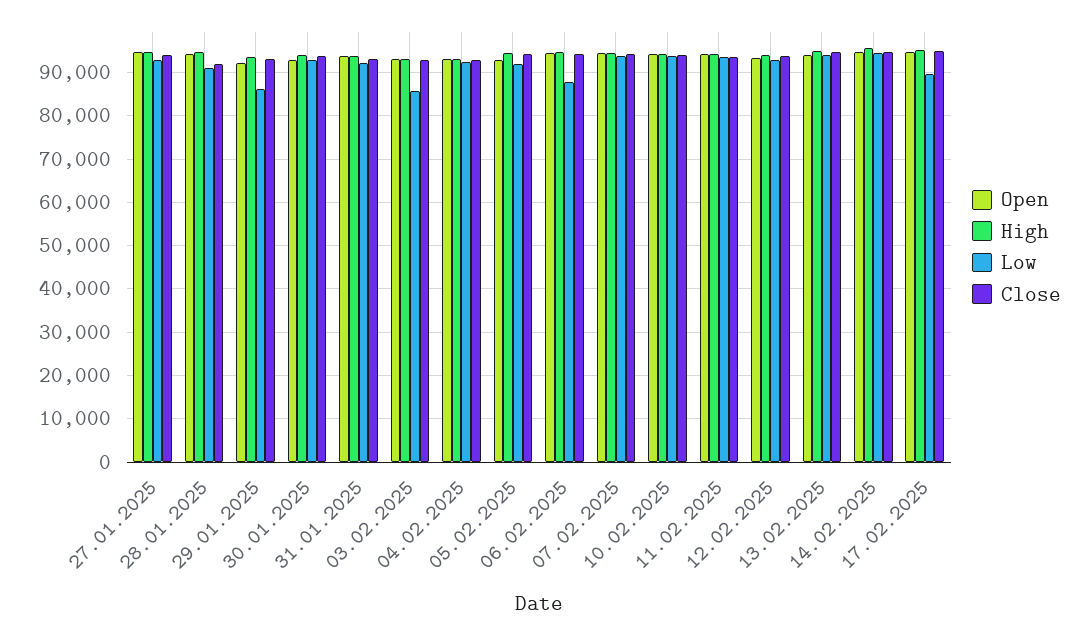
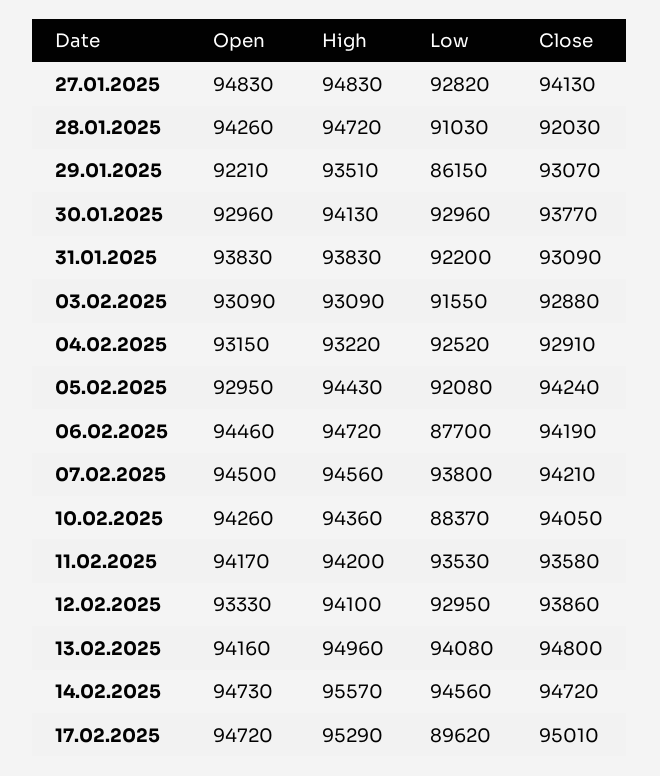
Low, 03.02.2025: 86000 -> 91550
Low, 10.02.2025: 94000 -> 88370

